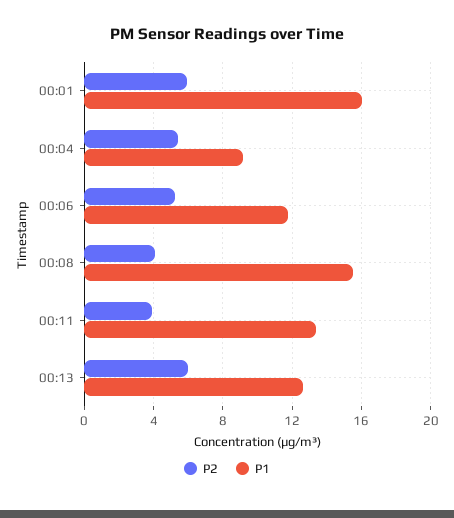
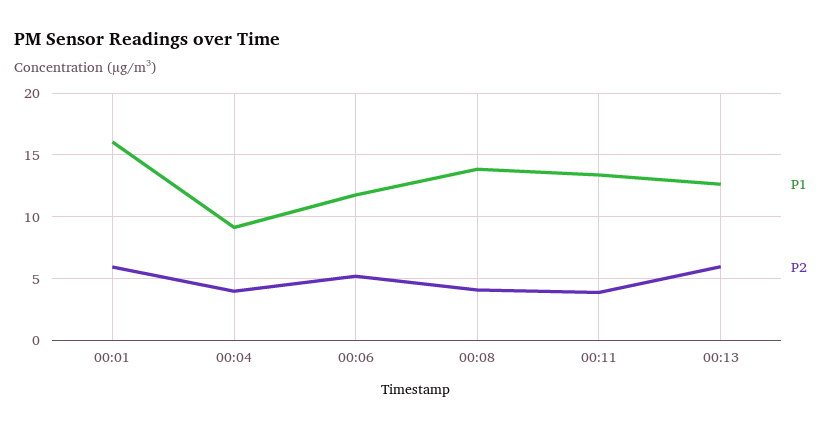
P2, 00:04: 5.5 -> 4
P1, 00:08: 15.5 -> 14

